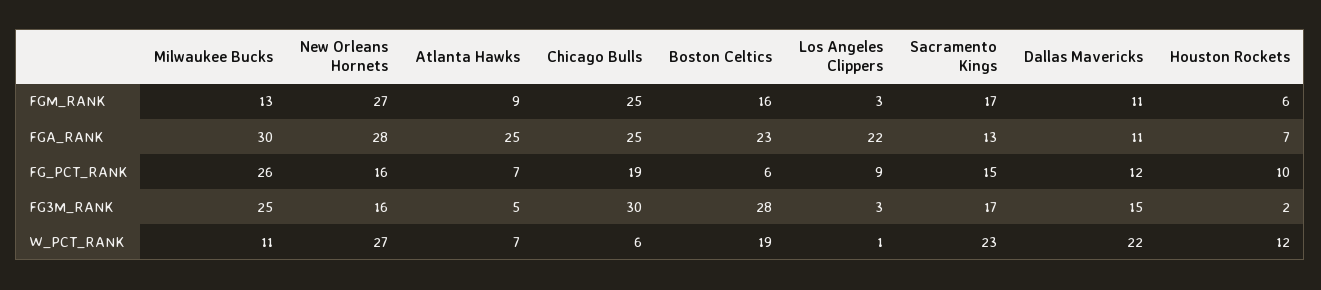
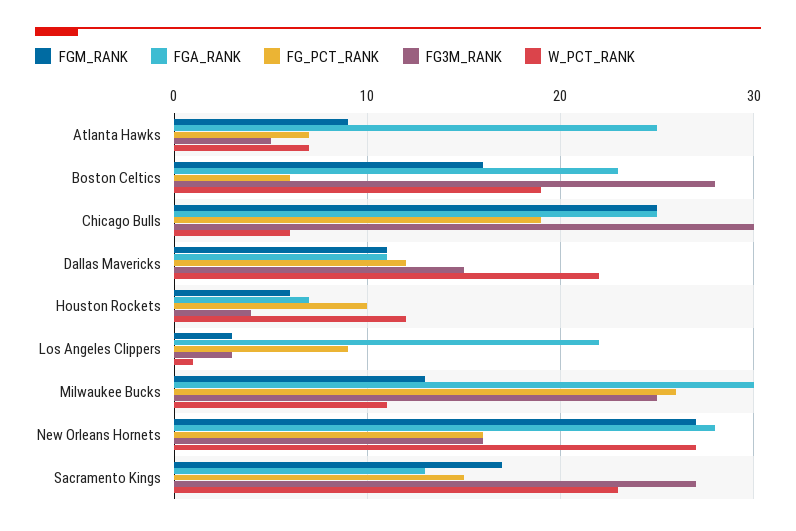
FG3M_RANK, Sacramento Kings: 17 -> 27
FG3M_RANK, Houston Rockets: 2 -> 4

